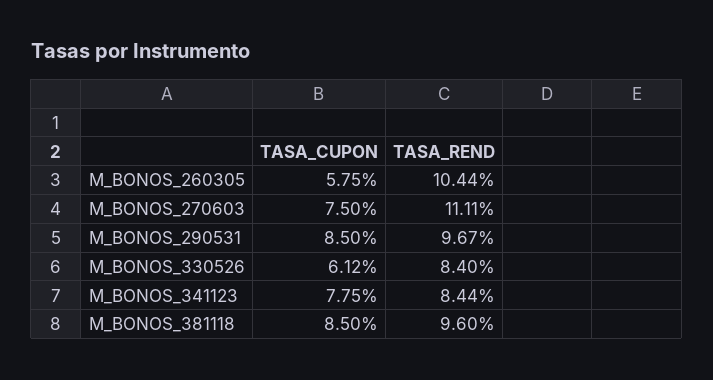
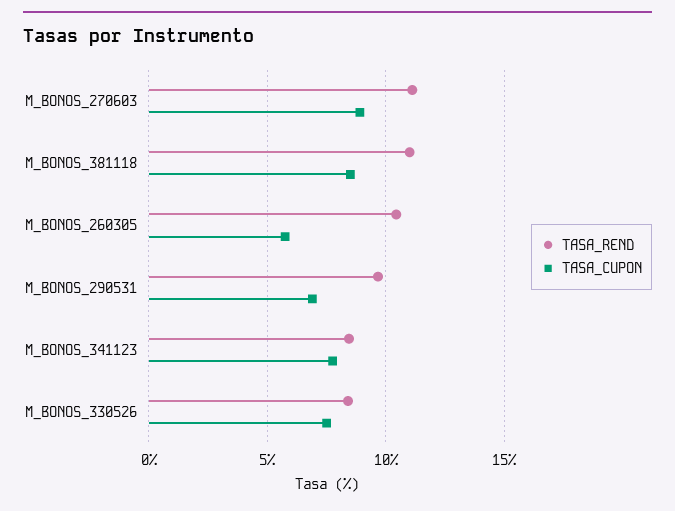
TASA_CUPON, M_BONOS_270603: 7.5 -> 9
TASA_CUPON, M_BONOS_290531: 8.5 -> 7
TASA_CUPON, M_BONOS_330526: 6.12 -> 7.5
TASA_REND, M_BONOS_381118: 9.6 -> 11

